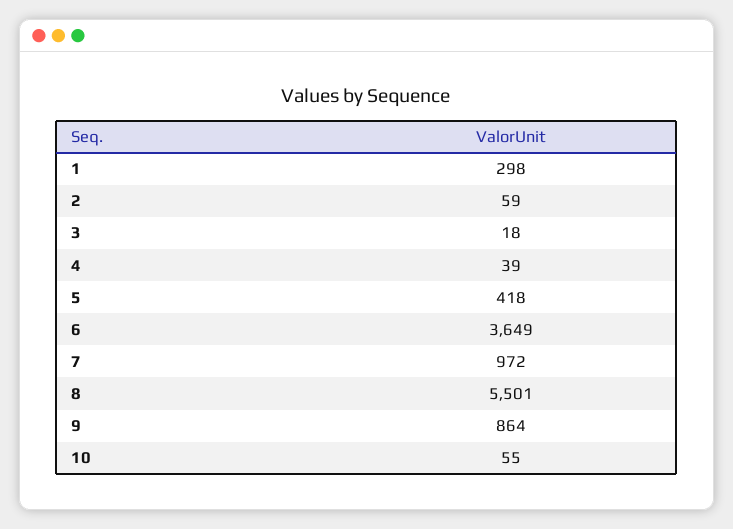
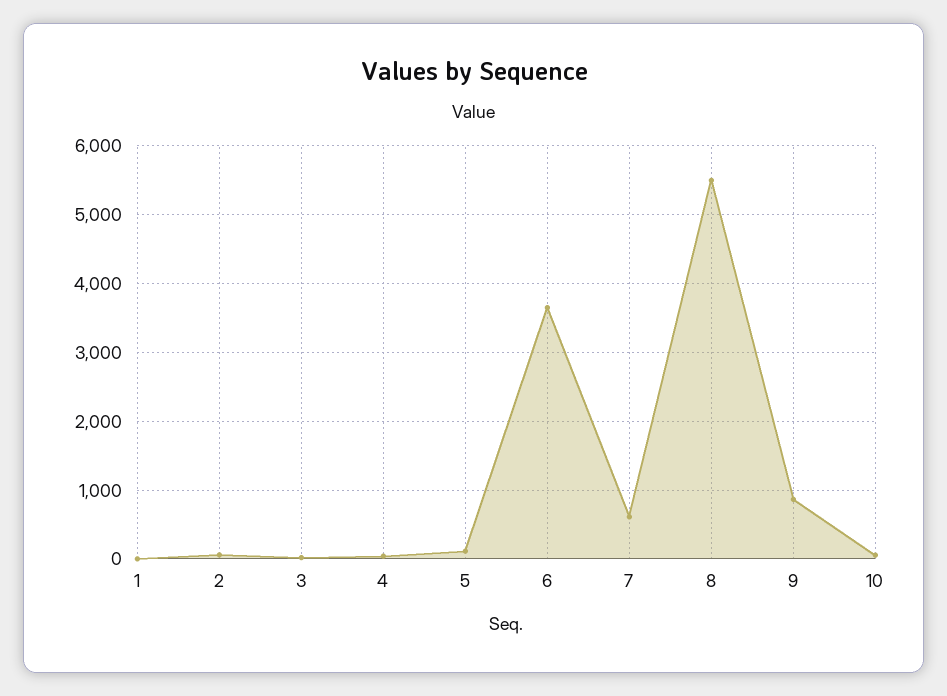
1: 298 -> 0
5: 418 -> 100
7: 972 -> 600

